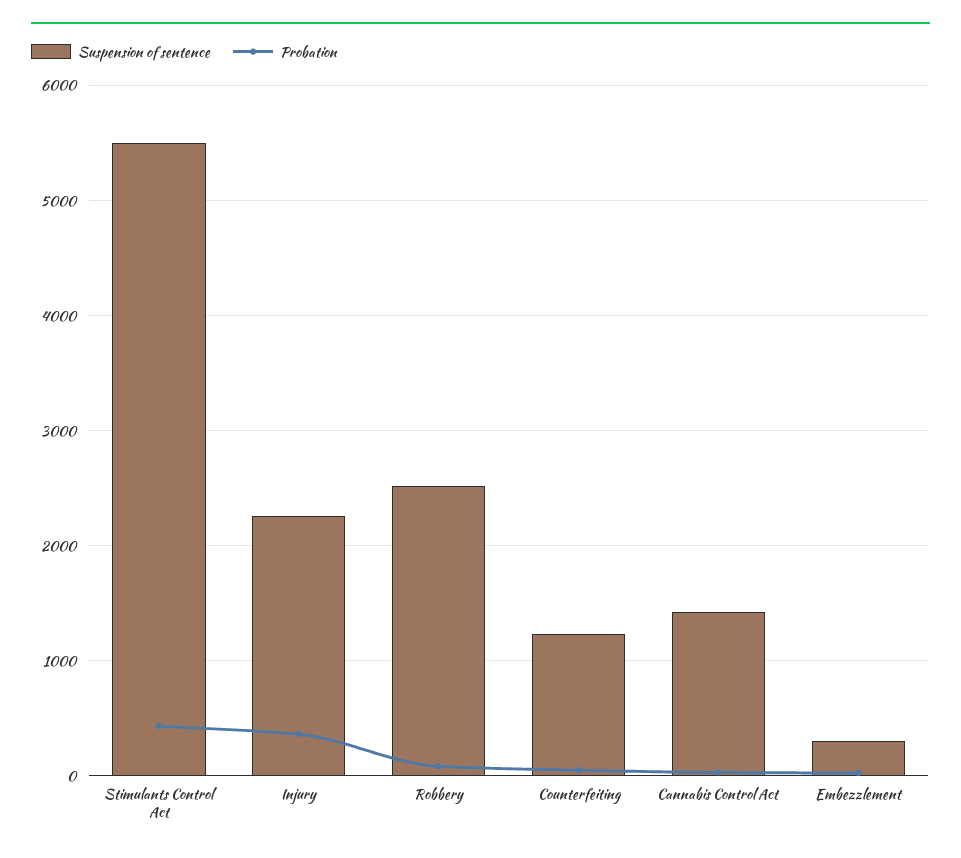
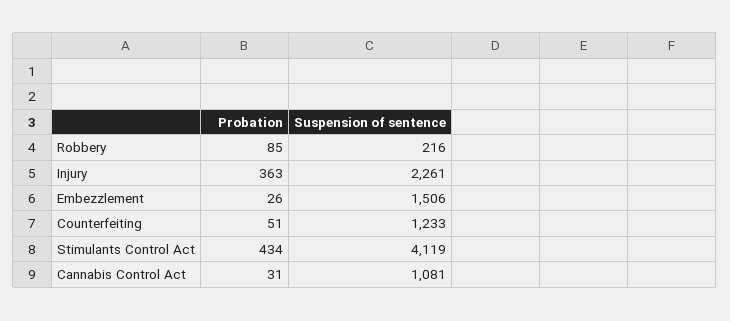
Suspension of sentence, Stimulants Control Act: 5500 -> 4119
Suspension of sentence, Robbery: 2500 -> 216
Suspension of sentence, Cannabis Control Act: 1400 -> 1081
Suspension of sentence, Embezzlement: 300 -> 1506

